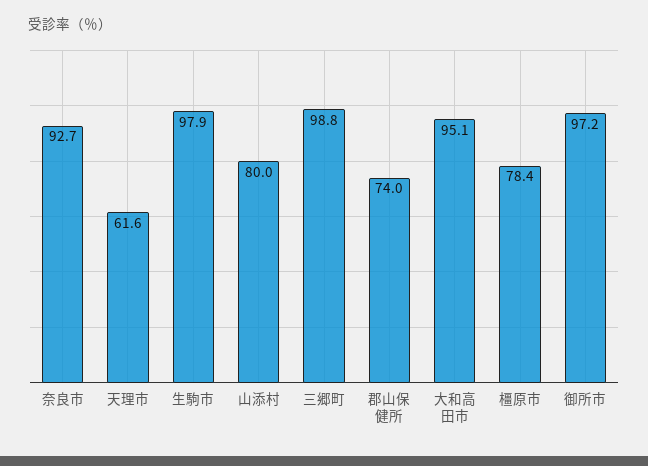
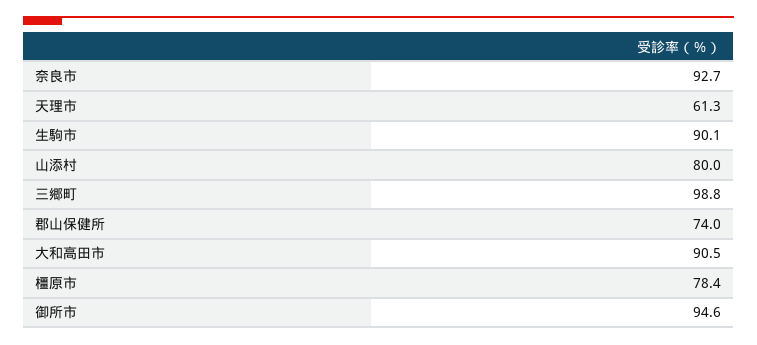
天理市: 61.6 -> 61.3
生駒市: 97.9 -> 90.1
大和高田市: 95.1 -> 90.5
御所市: 97.2 -> 94.6

